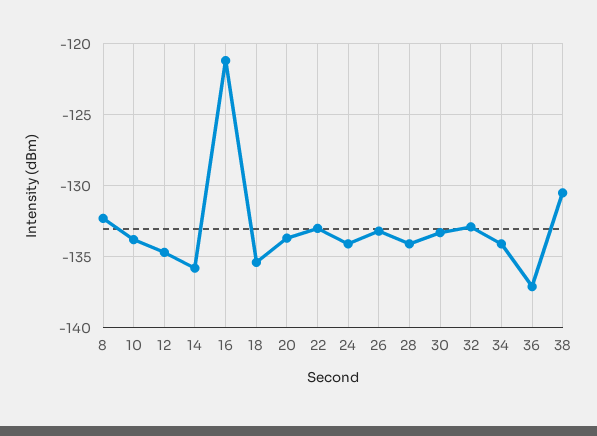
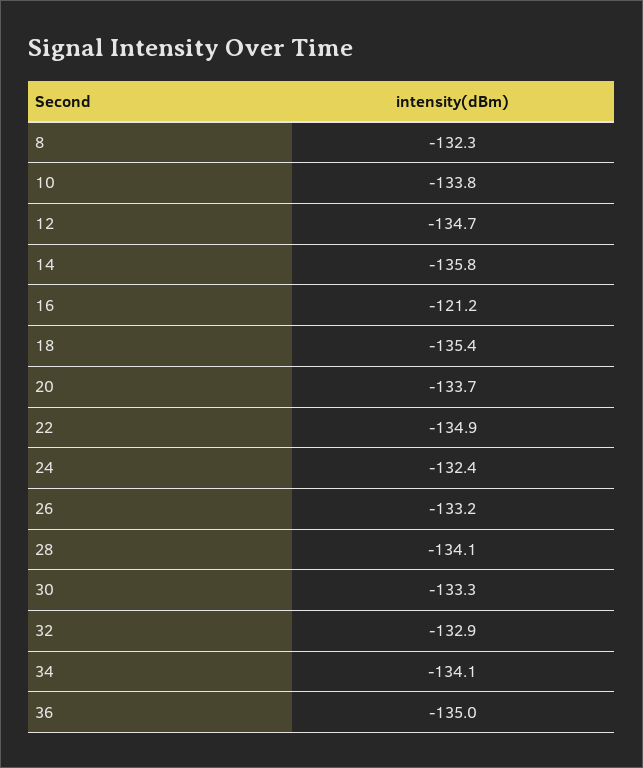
22: -133 -> -134.9
24: -134 -> -132.4
36: -137 -> -135
38: -130.5 -> none

